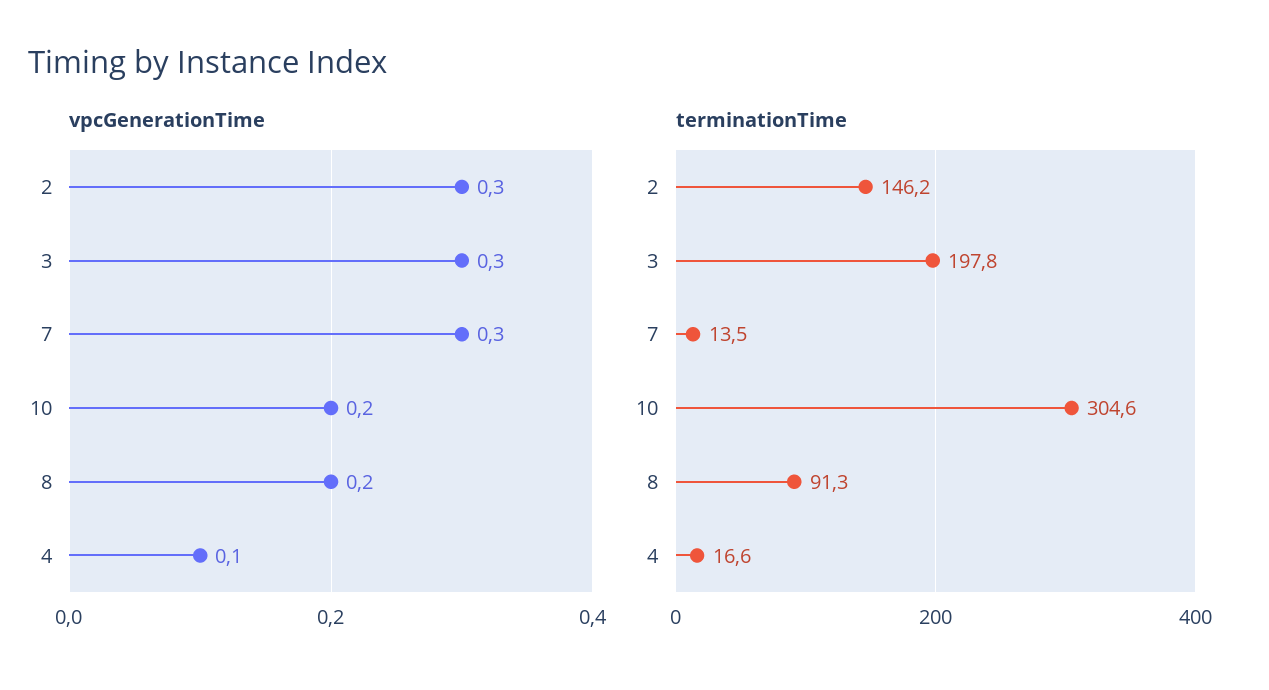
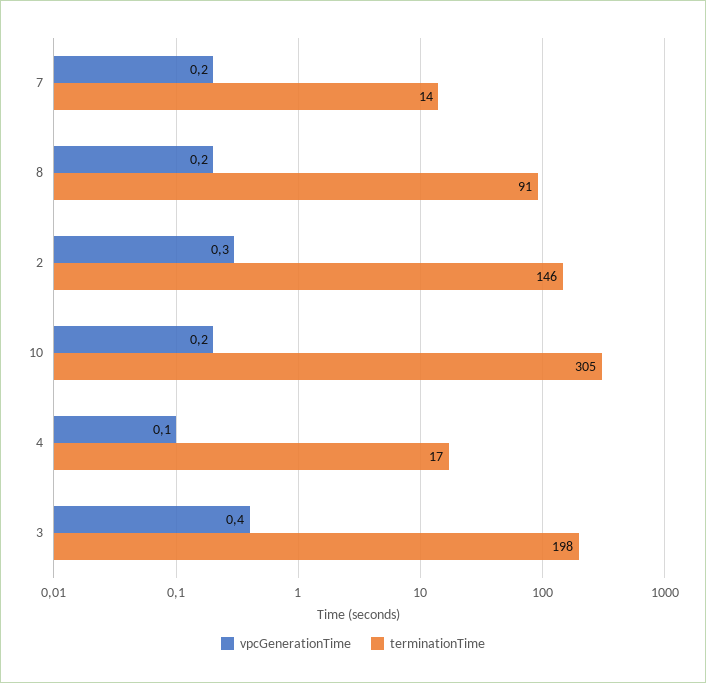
vpcGenerationTime, 3: 0.3 -> 0.4
vpcGenerationTime, 7: 0.3 -> 0.2

